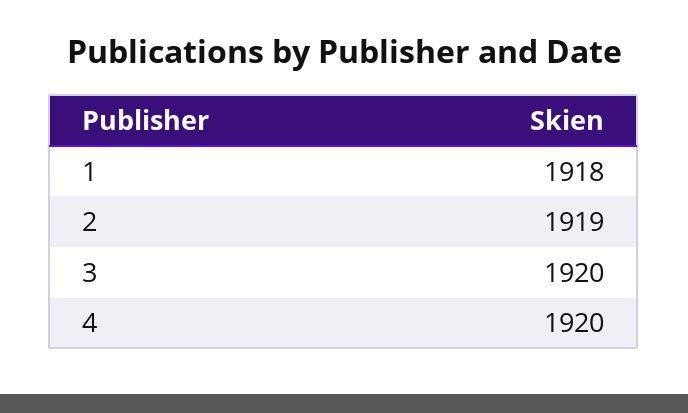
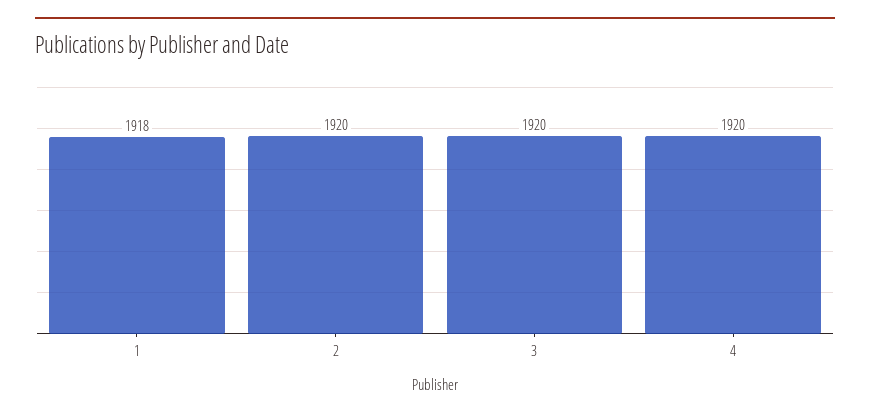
2: 1919 -> 1920

